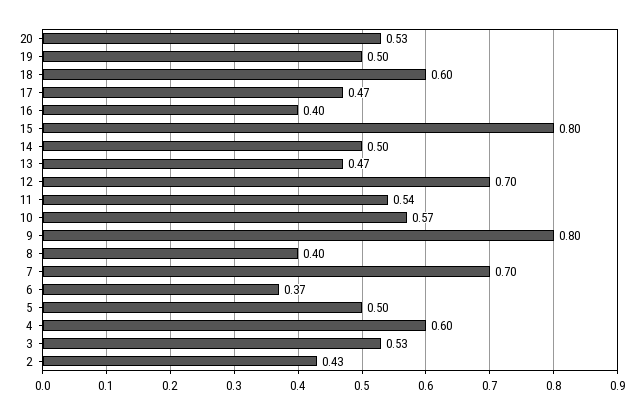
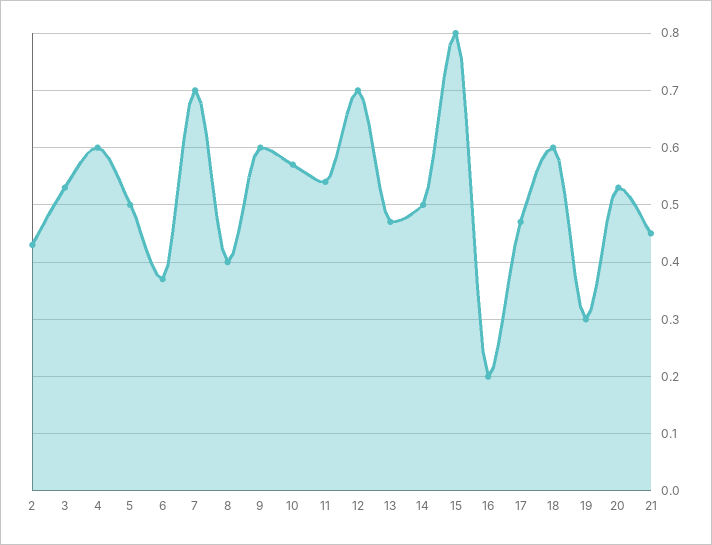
19: 0.5 -> 0.3
16: 0.4 -> 0.2
9: 0.8 -> 0.6
21: none -> 0.45

